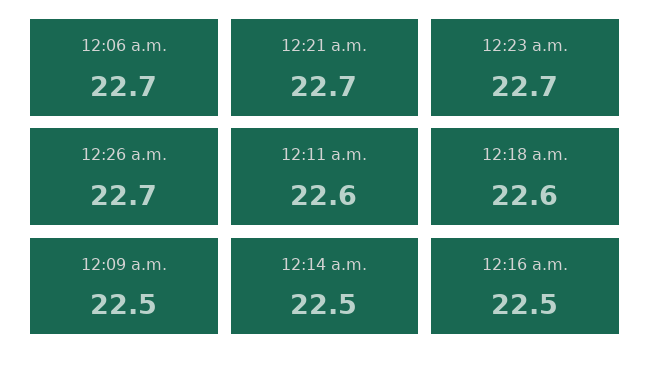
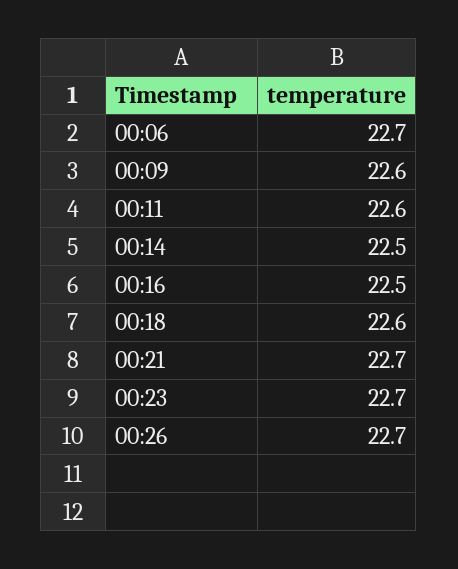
12:09 a.m.: 22.5 -> 22.6

